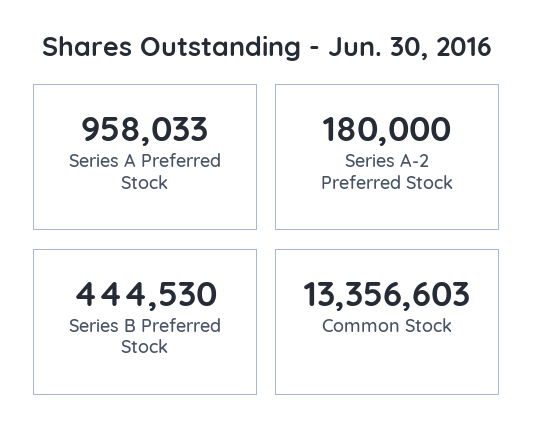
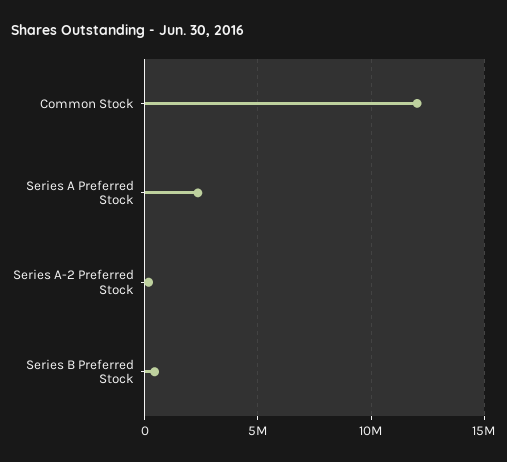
Series A Preferred Stock: 958033 -> 2500000
Common Stock: 13356603 -> 12000000

